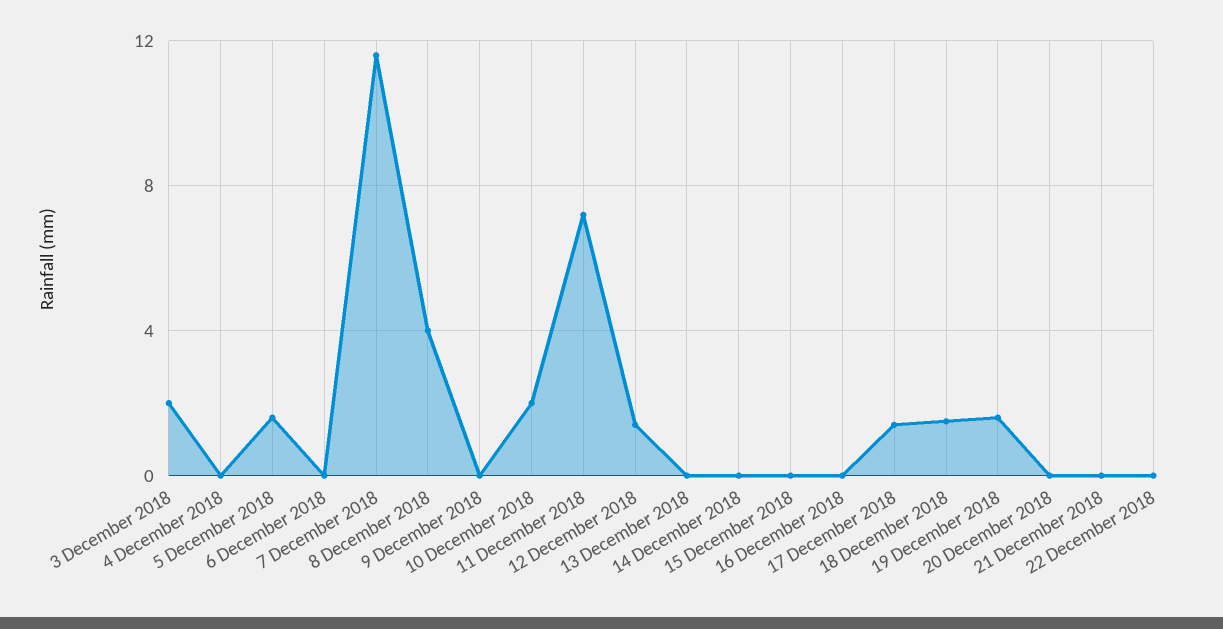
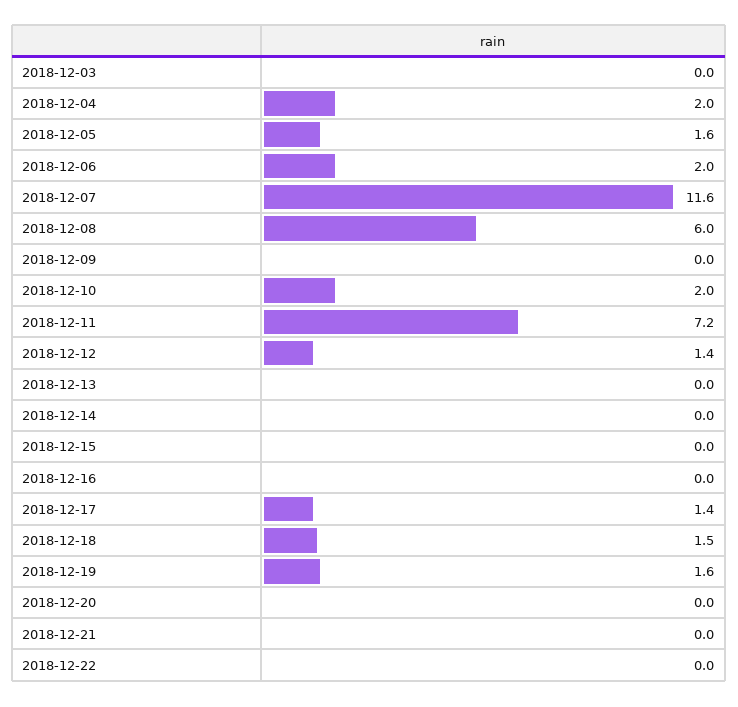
3 December 2018: 2 -> 0
4 December 2018: 0 -> 2
6 December 2018: 0 -> 2
8 December 2018: 4 -> 6

